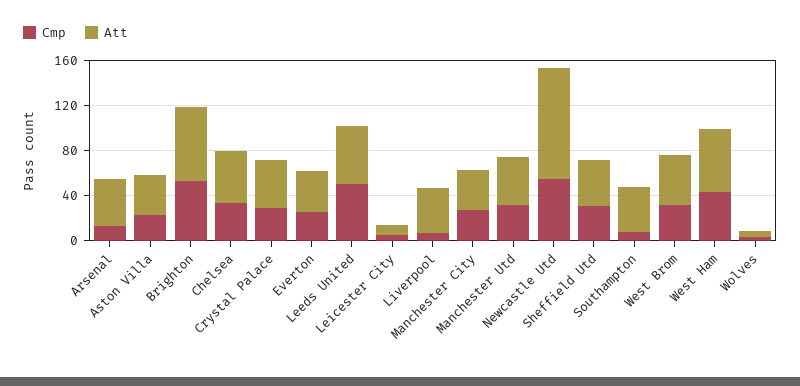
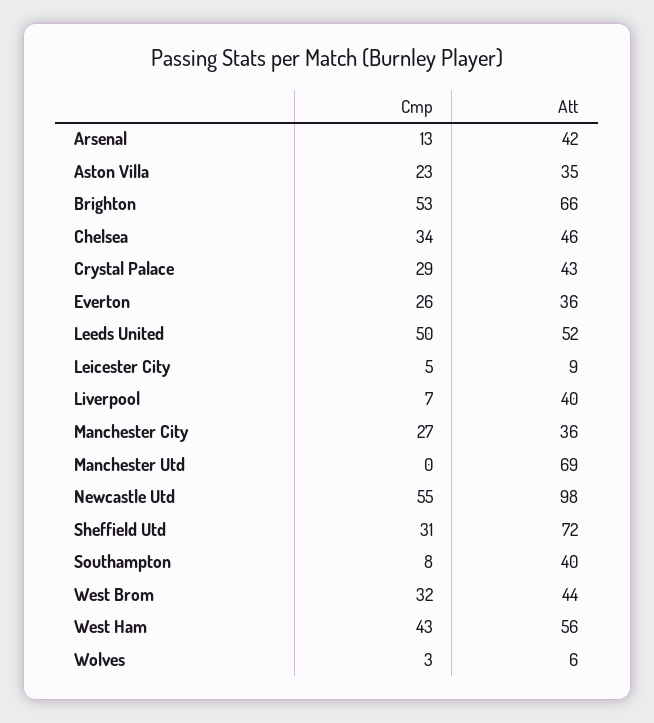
Cmp, Manchester Utd: 30 -> 0
Att, Manchester Utd: 40 -> 69
Att, Sheffield Utd: 40 -> 72

